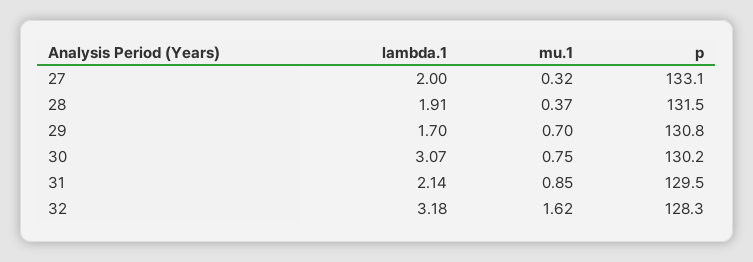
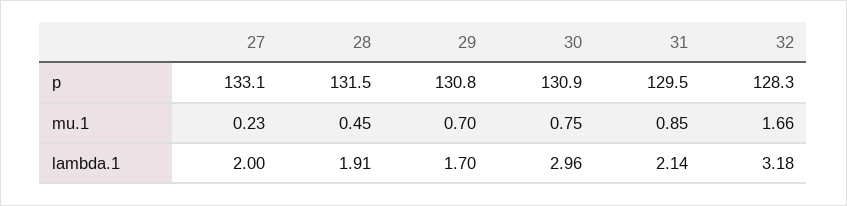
mu.1, 27: 0.32 -> 0.23
mu.1, 28: 0.37 -> 0.45
lambda.1, 30: 3.07 -> 2.96
p, 30: 130.2 -> 130.9
mu.1, 32: 1.62 -> 1.66

